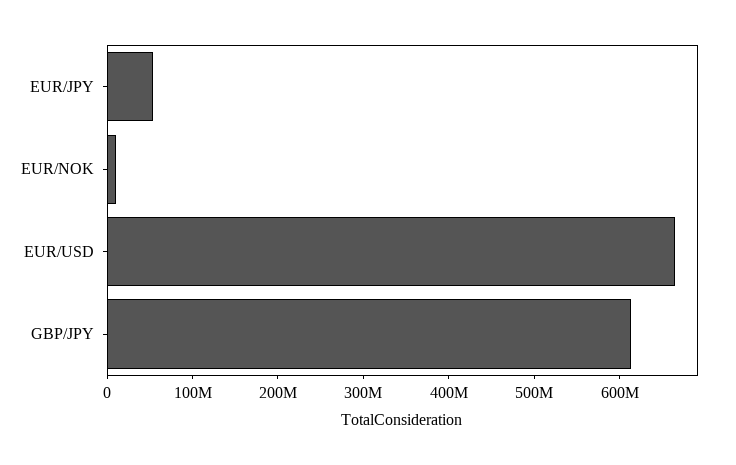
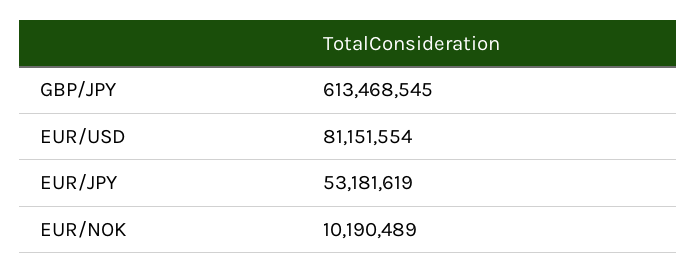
EUR/USD: 660000000 -> 81151554

